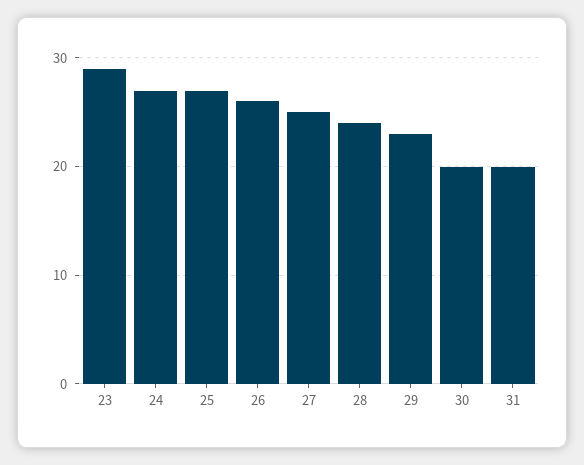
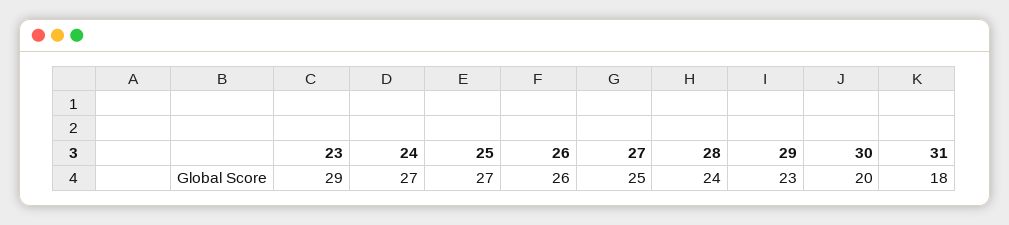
31: 20 -> 18

